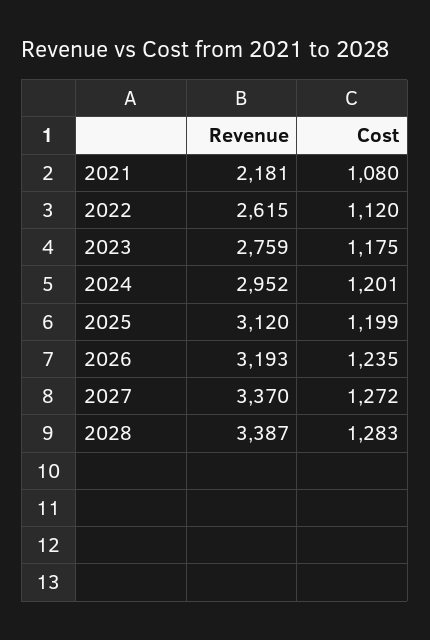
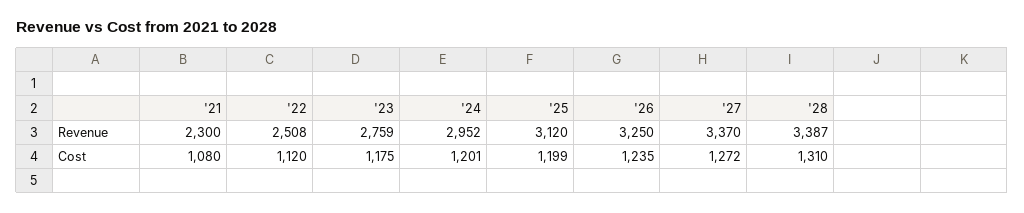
Revenue, 2021: 2181 -> 2300
Revenue, 2022: 2615 -> 2508
Revenue, 2026: 3193 -> 3250
Cost, 2028: 1283 -> 1310

